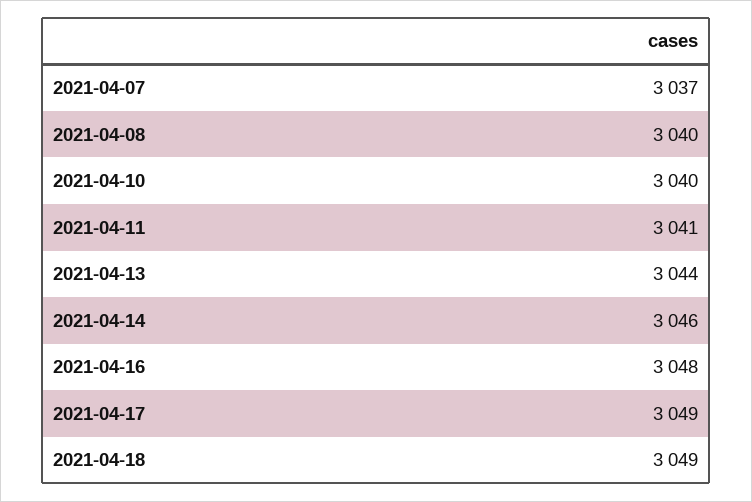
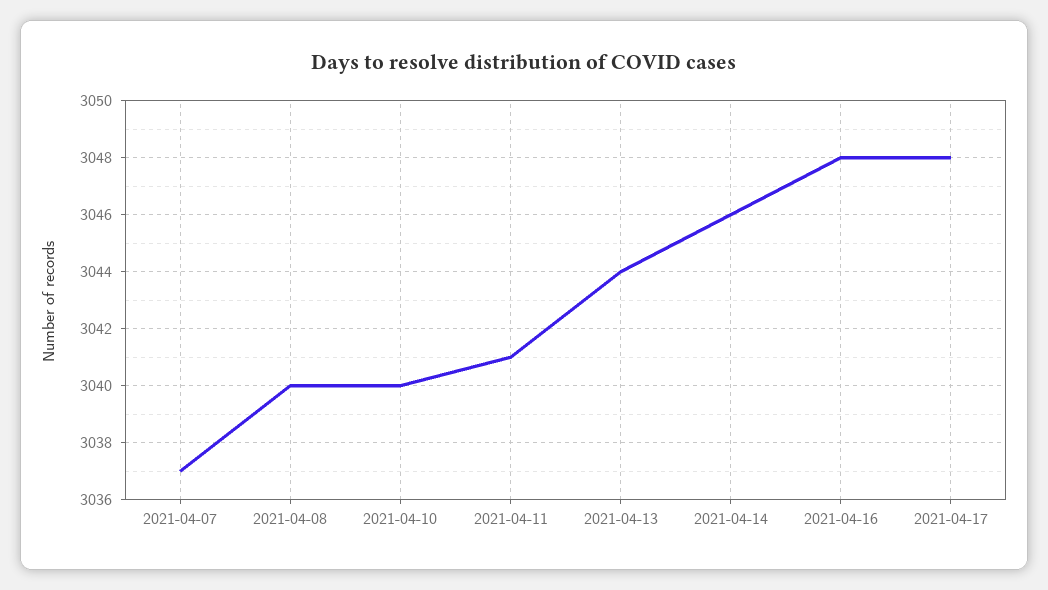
2021-04-17: 3049 -> 3048
2021-04-18: 3049 -> none

